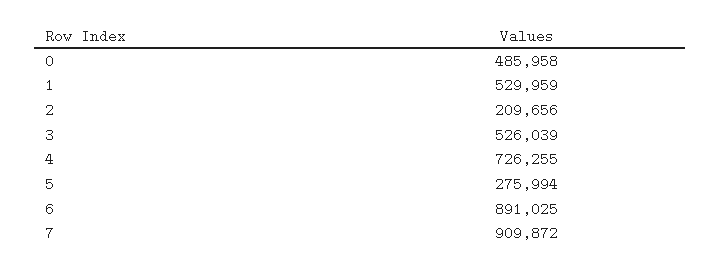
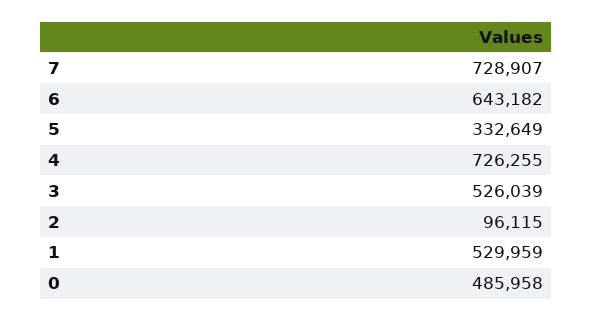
2: 209656 -> 96115
5: 275994 -> 332649
6: 891025 -> 643182
7: 909872 -> 728907

